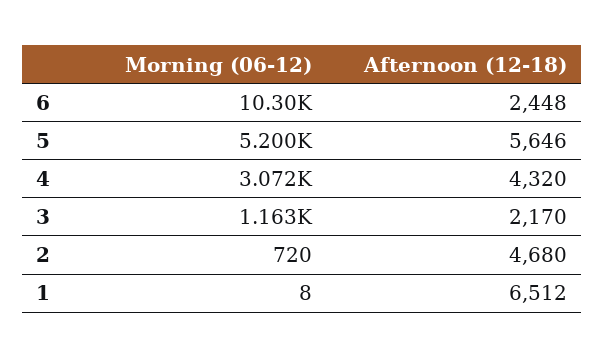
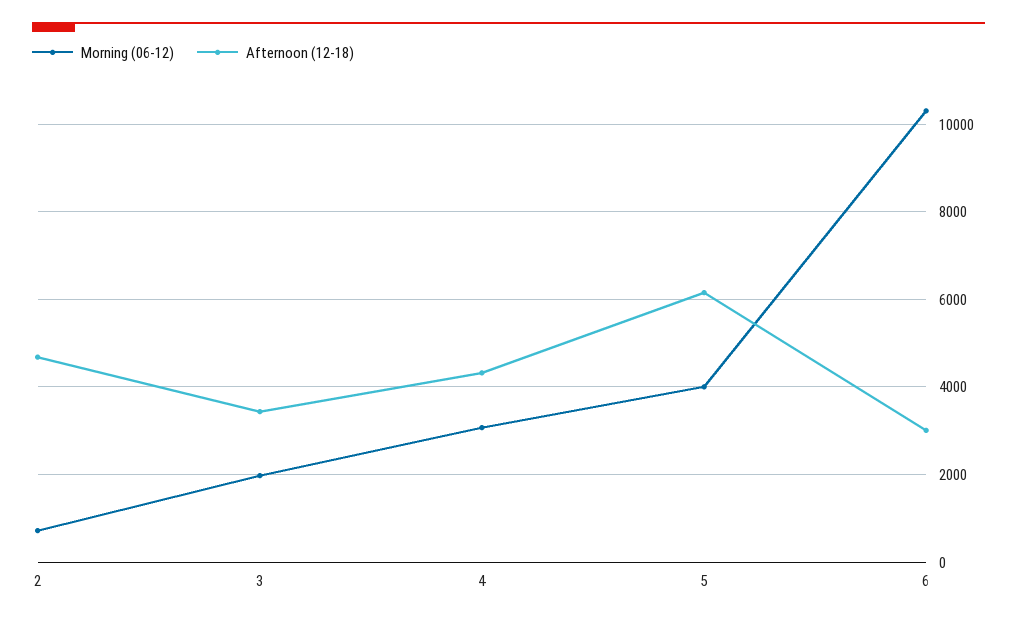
Afternoon (12-18), 6: 2448 -> 3000
Morning (06-12), 5: 5200 -> 4000
Afternoon (12-18), 5: 5646 -> 6200
Morning (06-12), 3: 1163 -> 2000
Afternoon (12-18), 3: 2170 -> 3400
Morning (06-12), 1: 8 -> none
Afternoon (12-18), 1: 6512 -> none

